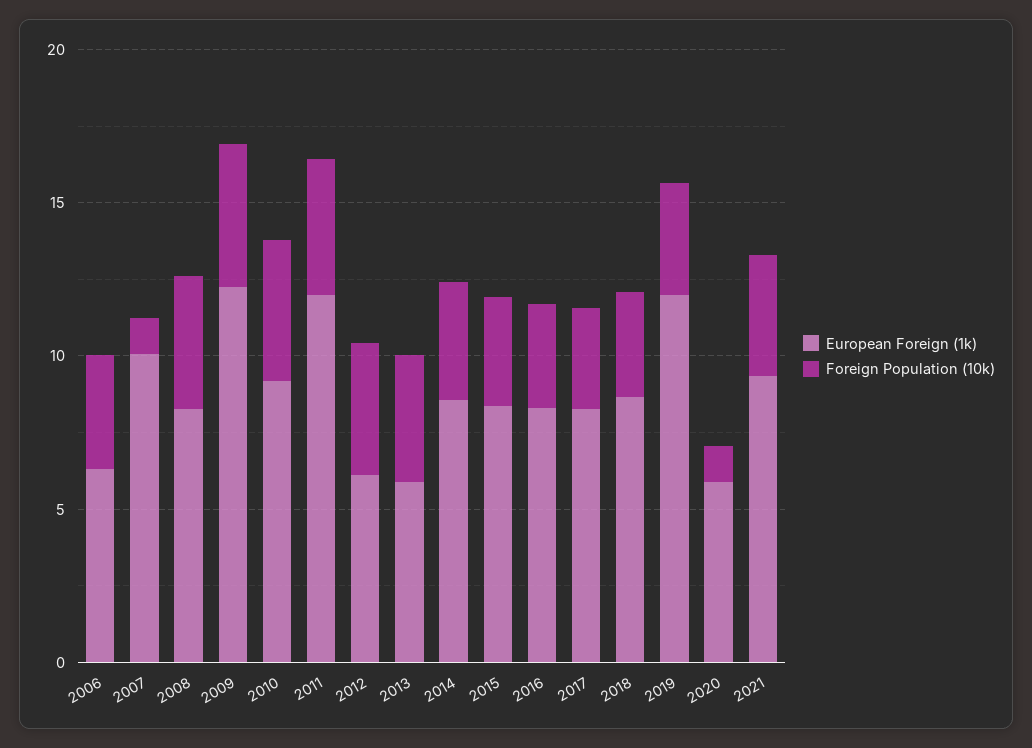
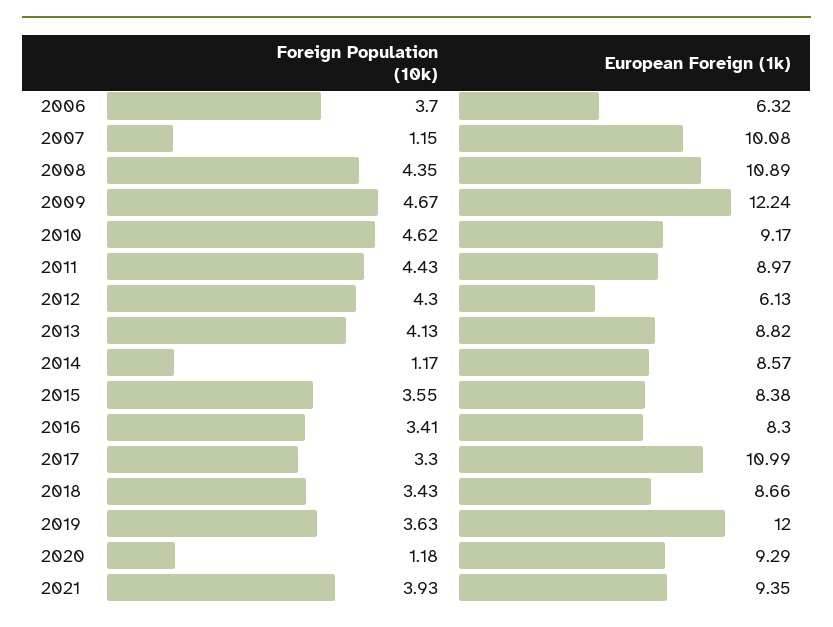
European Foreign (1k), 2008: 8 -> 10.89
European Foreign (1k), 2011: 12 -> 8.97
European Foreign (1k), 2013: 6 -> 8.82
Foreign Population (10k), 2014: 4 -> 1.17
European Foreign (1k), 2017: 8 -> 10.99
European Foreign (1k), 2020: 6 -> 9.29

